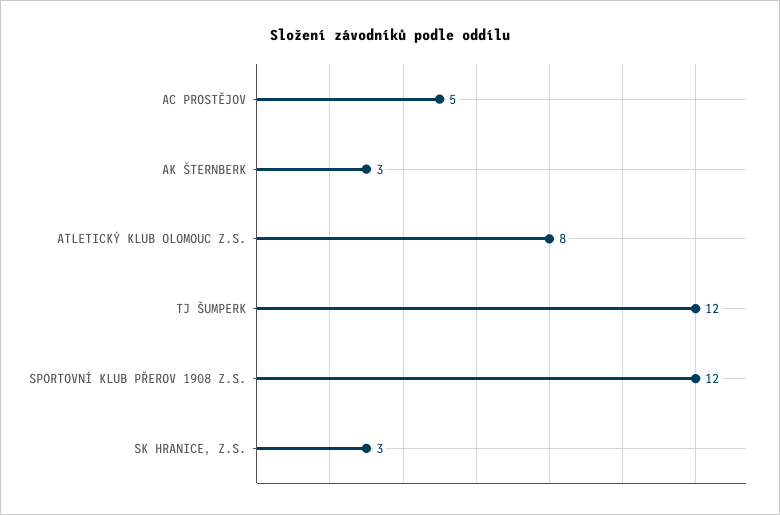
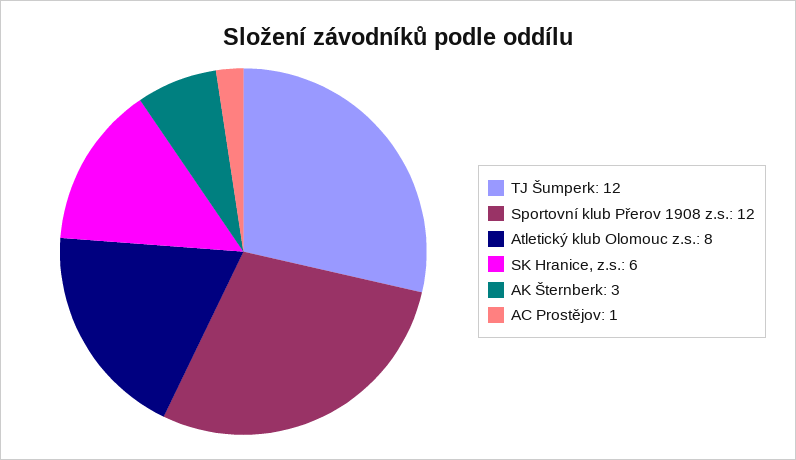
AC PROSTĚJOV: 5 -> 1
SK HRANICE, Z.S.: 3 -> 6

